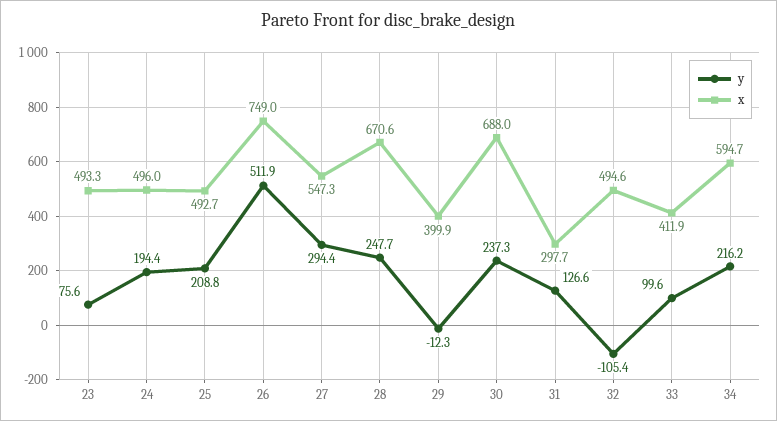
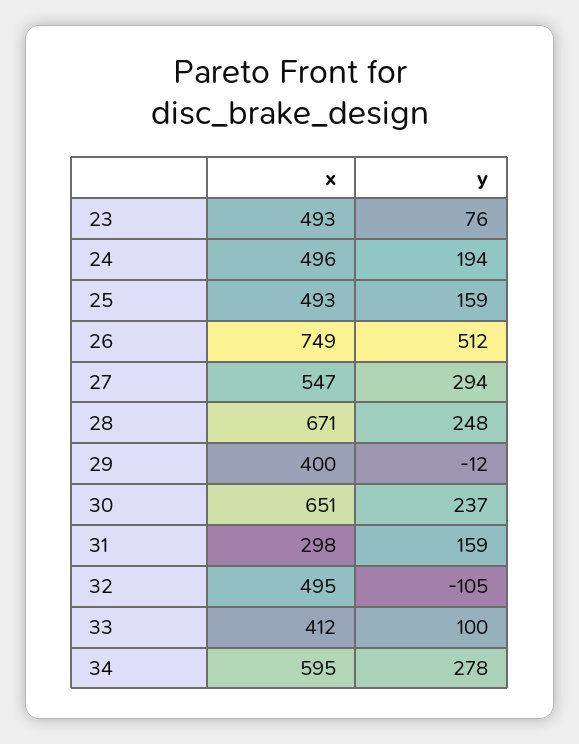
y, 25: 208.8 -> 159
x, 30: 688 -> 651
y, 31: 126.6 -> 159
y, 34: 216.2 -> 278

